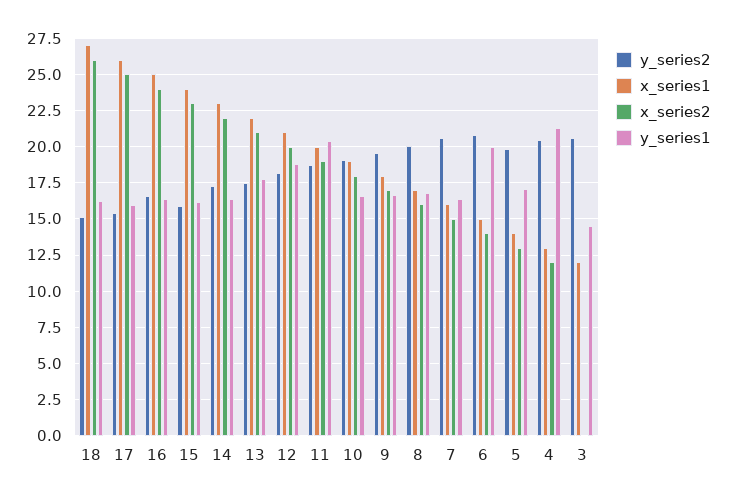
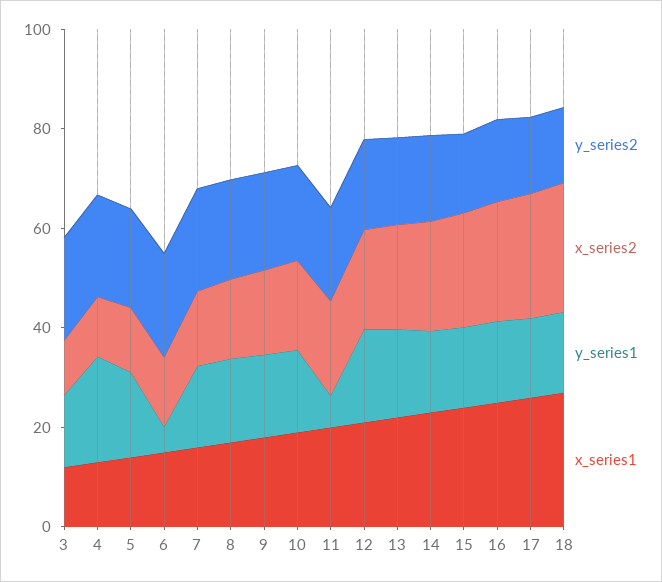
y_series1, 11: 20.5 -> 5
y_series1, 6: 20 -> 5
x_series2, 3: 0 -> 10

